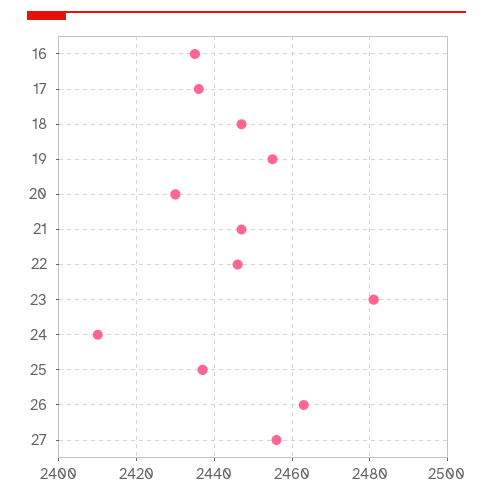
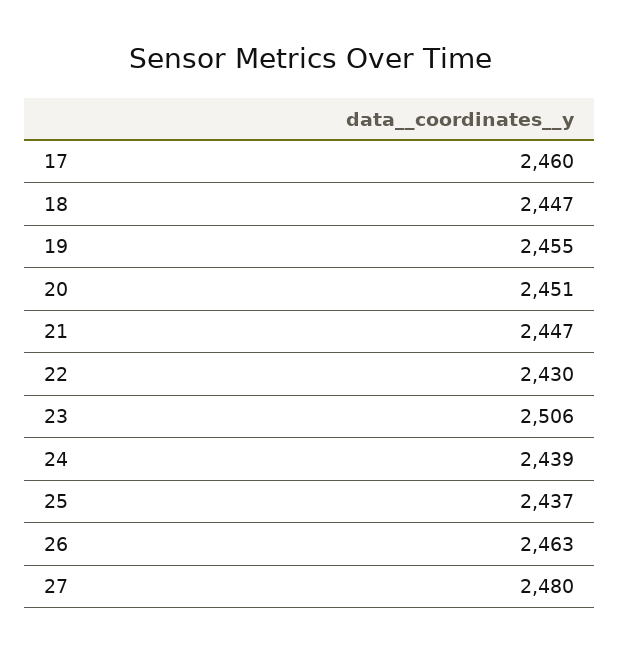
16: 2435 -> none
17: 2435 -> 2460
20: 2430 -> 2451
22: 2445 -> 2430
23: 2480 -> 2506
24: 2410 -> 2439
27: 2455 -> 2480

